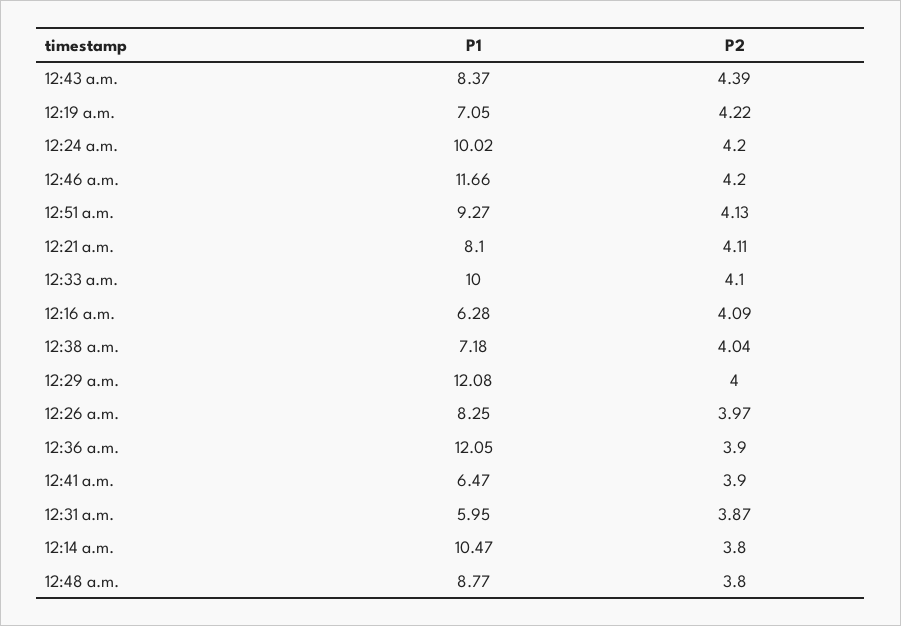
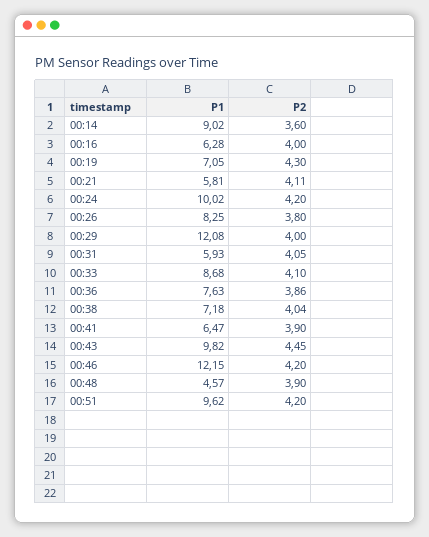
P1, 12:43 a.m.: 8.37 -> 9.82
P2, 12:43 a.m.: 4.39 -> 4.45
P2, 12:19 a.m.: 4.22 -> 4.3
P1, 12:46 a.m.: 11.66 -> 12.15
P1, 12:51 a.m.: 9.27 -> 9.62
P2, 12:51 a.m.: 4.13 -> 4.2
P1, 12:21 a.m.: 8.1 -> 5.81
P1, 12:33 a.m.: 10 -> 8.68
P2, 12:16 a.m.: 4.09 -> 4
P2, 12:26 a.m.: 3.97 -> 3.8
P1, 12:36 a.m.: 12.05 -> 7.63
P2, 12:36 a.m.: 3.9 -> 3.86
P1, 12:31 a.m.: 5.95 -> 5.93
P2, 12:31 a.m.: 3.87 -> 4.05
P1, 12:14 a.m.: 10.47 -> 9.02
P2, 12:14 a.m.: 3.8 -> 3.6
P1, 12:48 a.m.: 8.77 -> 4.57
P2, 12:48 a.m.: 3.8 -> 3.9

